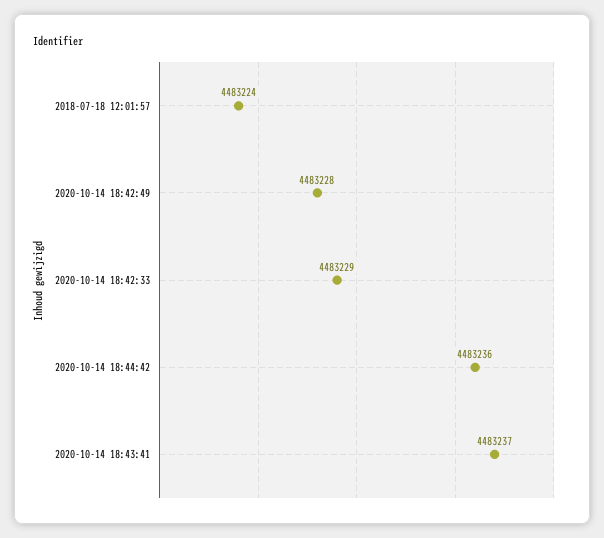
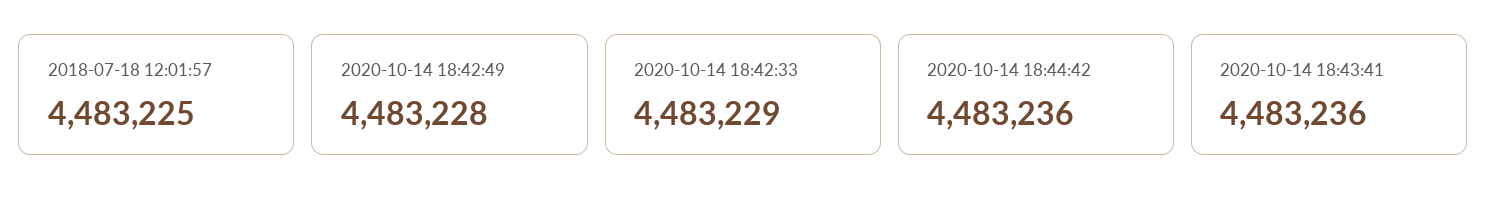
2018-07-18 12:01:57: 4483224 -> 4483225
2020-10-14 18:43:41: 4483237 -> 4483236

